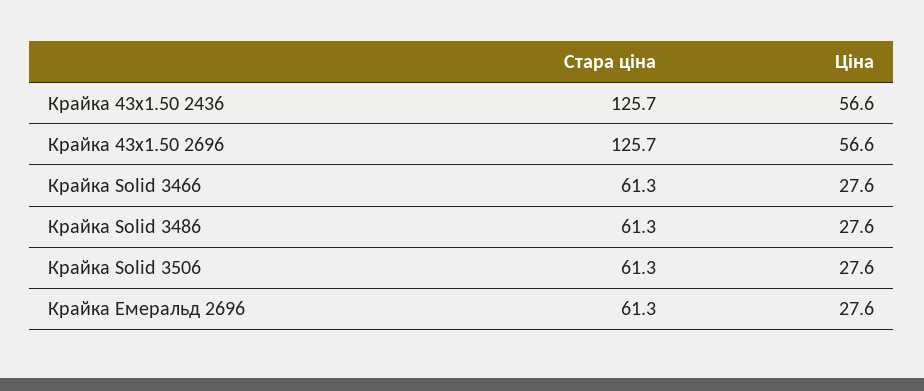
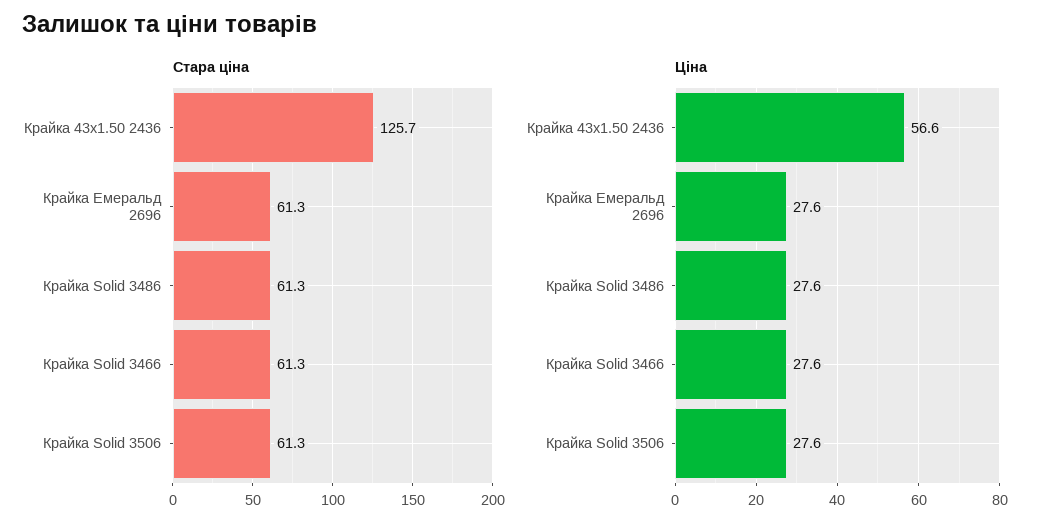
Стара ціна, Крайка 43x1.50 2696: 125.7 -> none
Ціна, Крайка 43x1.50 2696: 56.6 -> none

